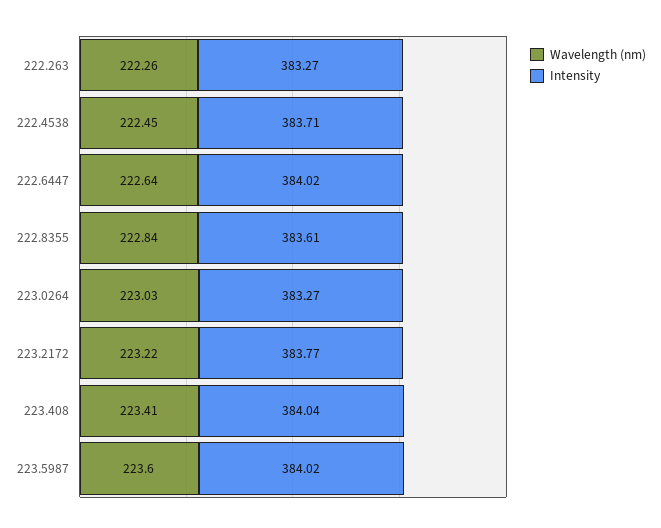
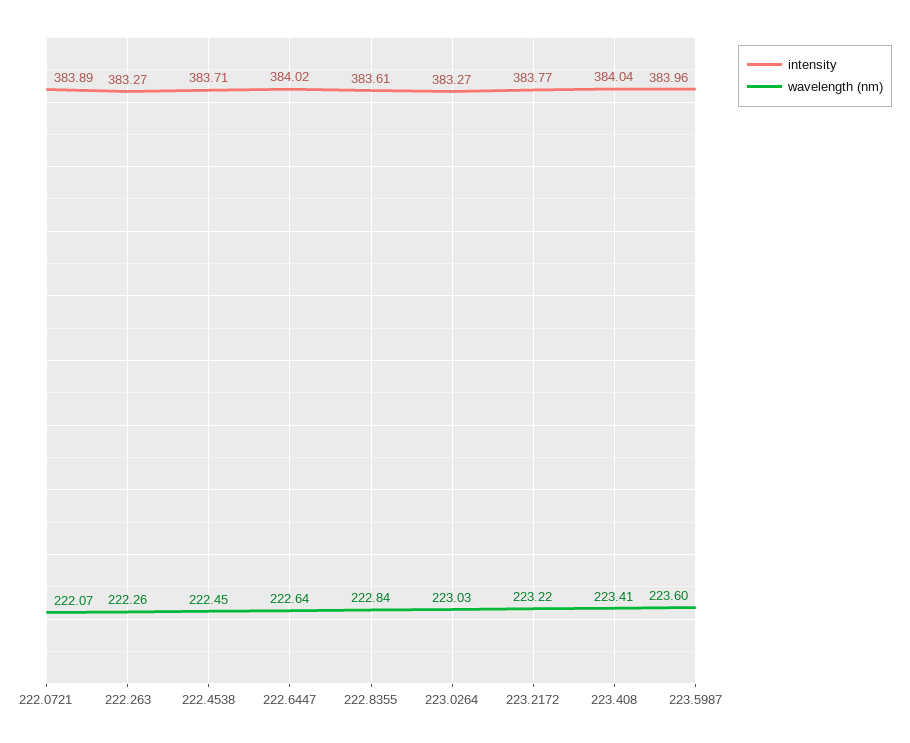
Intensity, 223.5987: 384.02 -> 383.96
Intensity, 222.0721: none -> 383.89
Wavelength (nm), 222.0721: none -> 222.07

